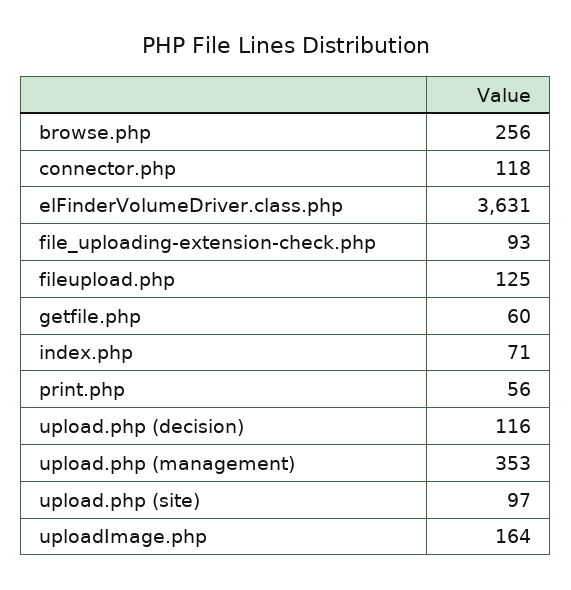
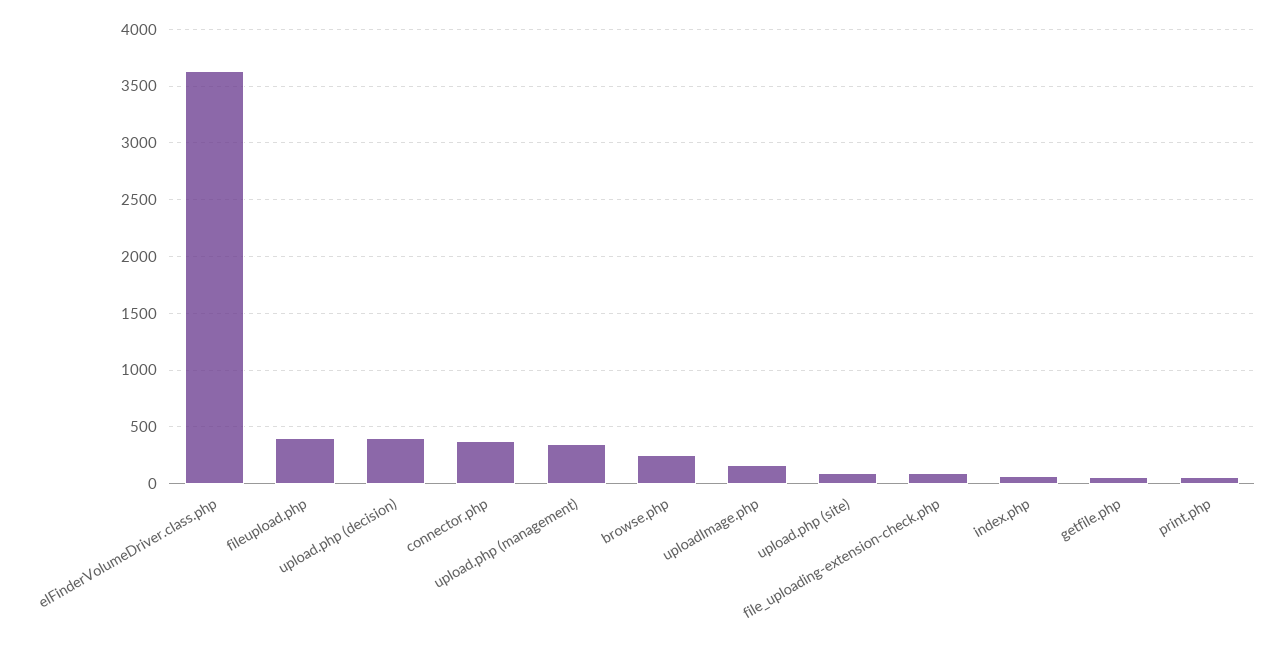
connector.php: 118 -> 400
fileupload.php: 125 -> 400
upload.php (decision): 116 -> 400

